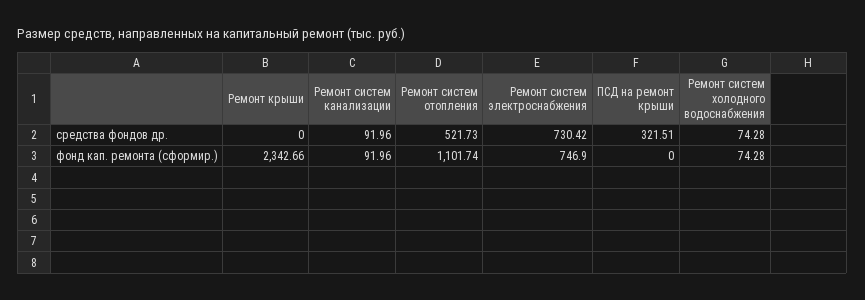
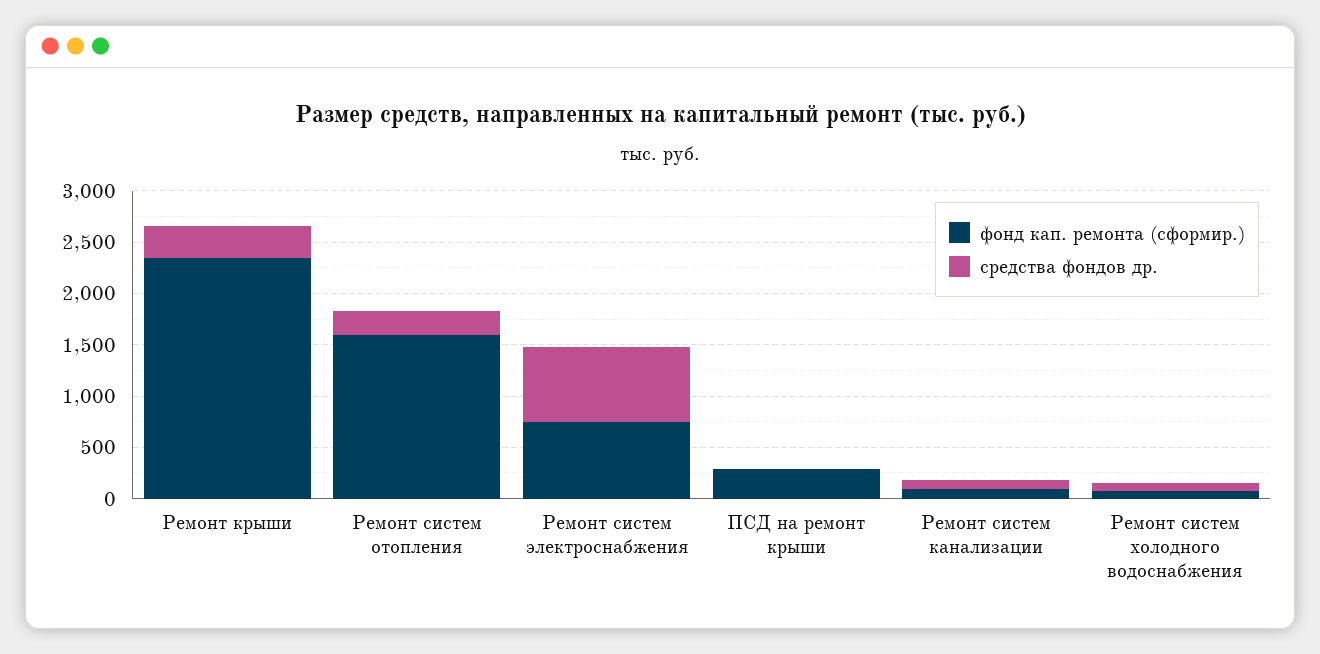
средства фондов др., Ремонт крыши: 0 -> 300
средства фондов др., Ремонт систем отопления: 521.73 -> 200
средства фондов др., ПСД на ремонт крыши: 321.51 -> 0
фонд кап. ремонта (сформир.), Ремонт систем отопления: 1101.74 -> 1600
фонд кап. ремонта (сформир.), ПСД на ремонт крыши: 0 -> 300

